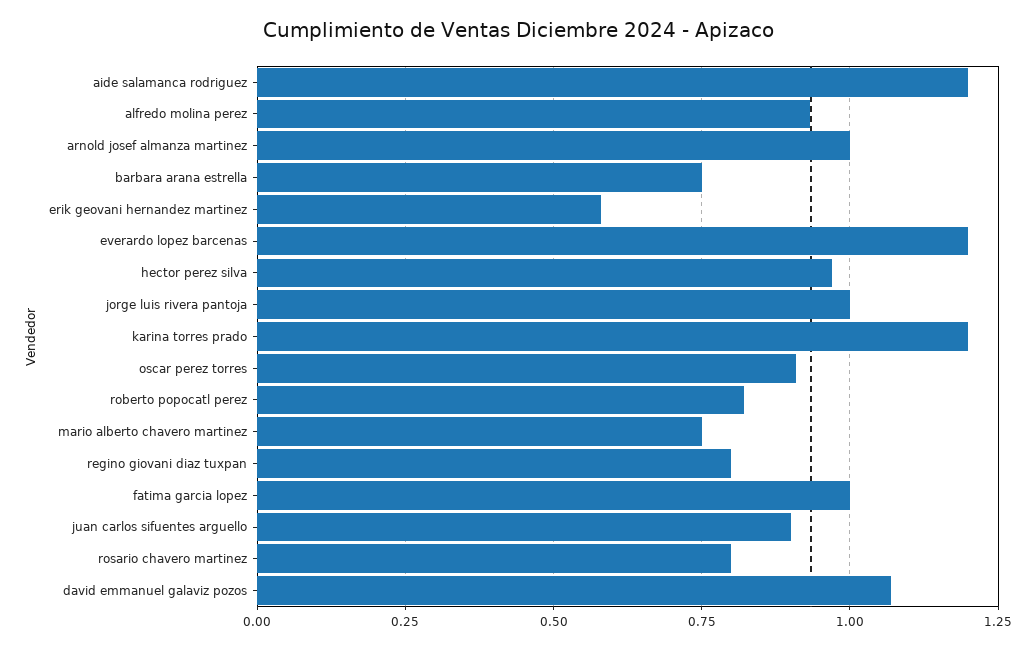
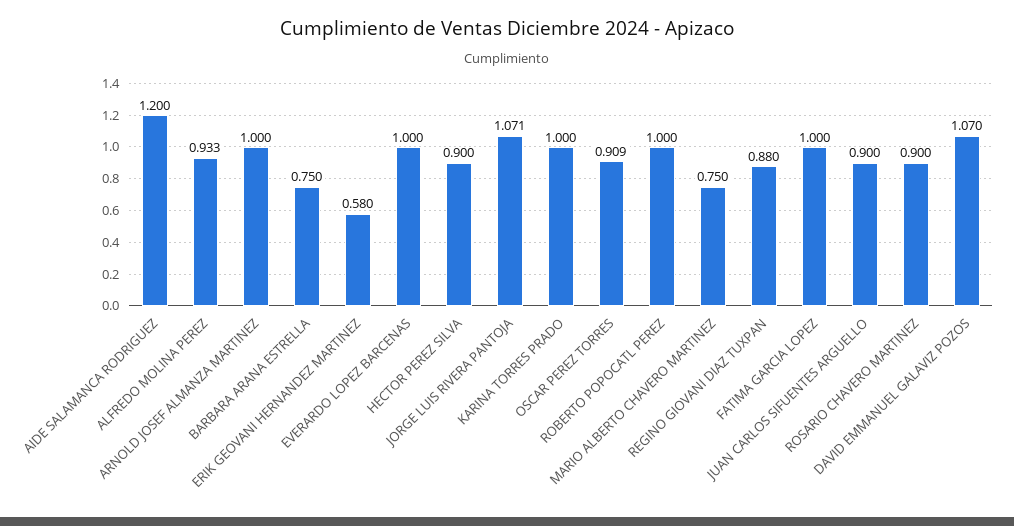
everardo lopez barcenas: 1.2 -> 1
hector perez silva: 0.975 -> 0.9
jorge luis rivera pantoja: 1 -> 1.071
karina torres prado: 1.2 -> 1
roberto popocatl perez: 0.825 -> 1
regino giovani diaz tuxpan: 0.8 -> 0.88
rosario chavero martinez: 0.8 -> 0.9

